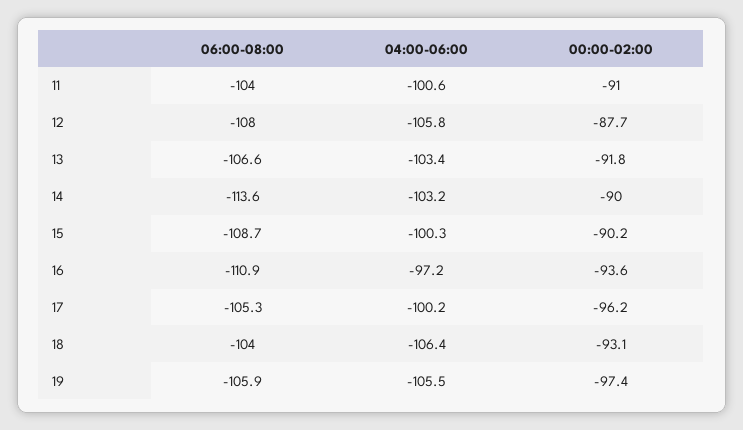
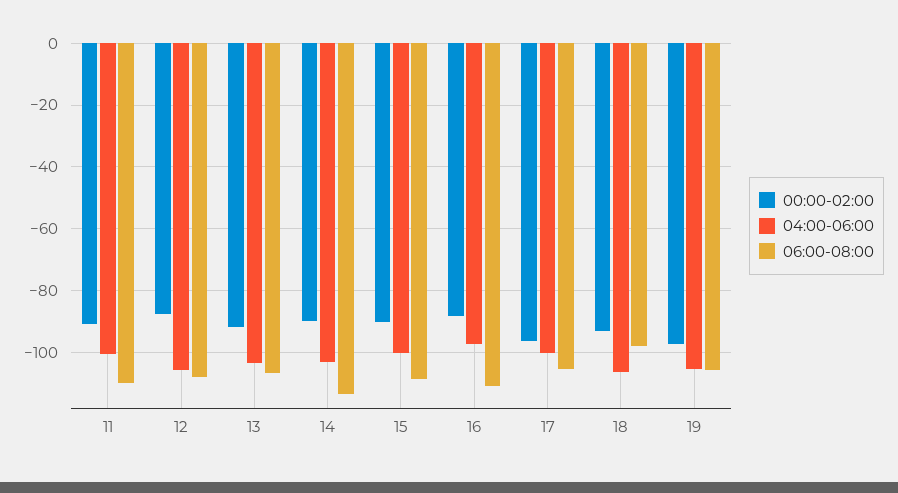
06:00-08:00, 11: -104 -> -110
00:00-02:00, 16: -93.6 -> -88
06:00-08:00, 18: -104 -> -98

